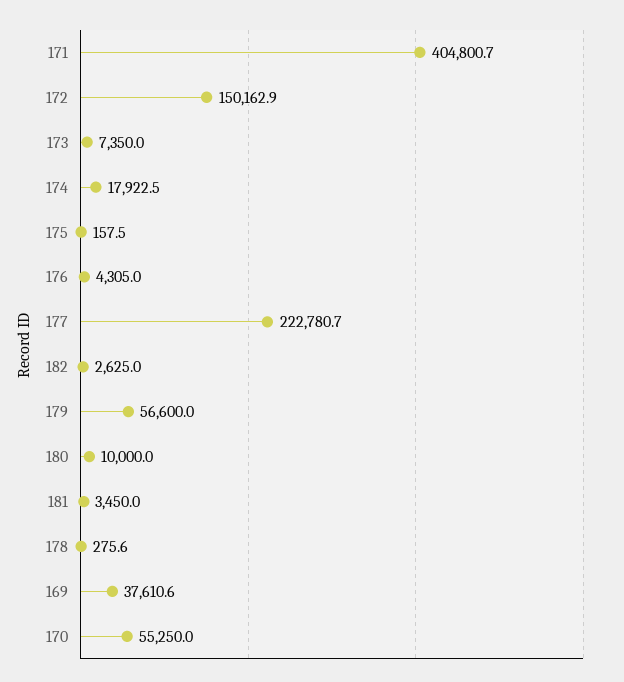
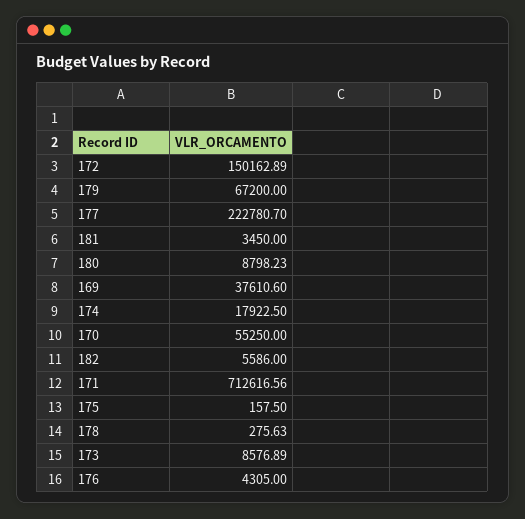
171: 404800.7 -> 712616.56
173: 7350 -> 8576.89
182: 2625 -> 5586
179: 56600 -> 67200
180: 10000 -> 8798.23

